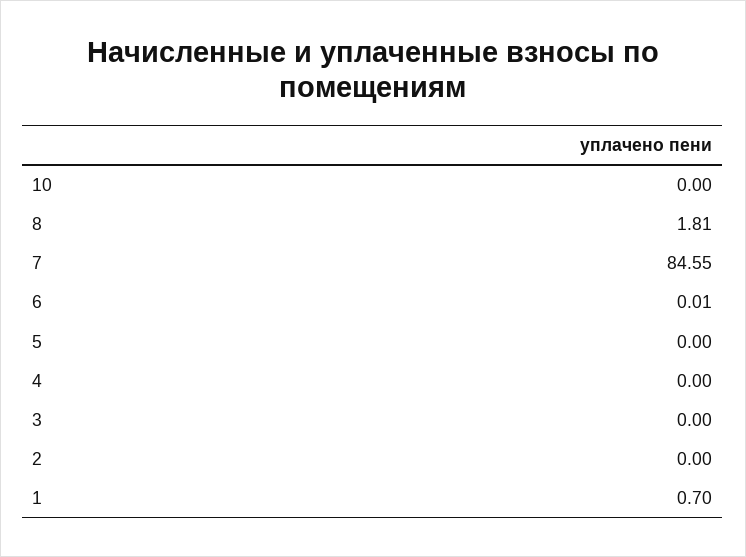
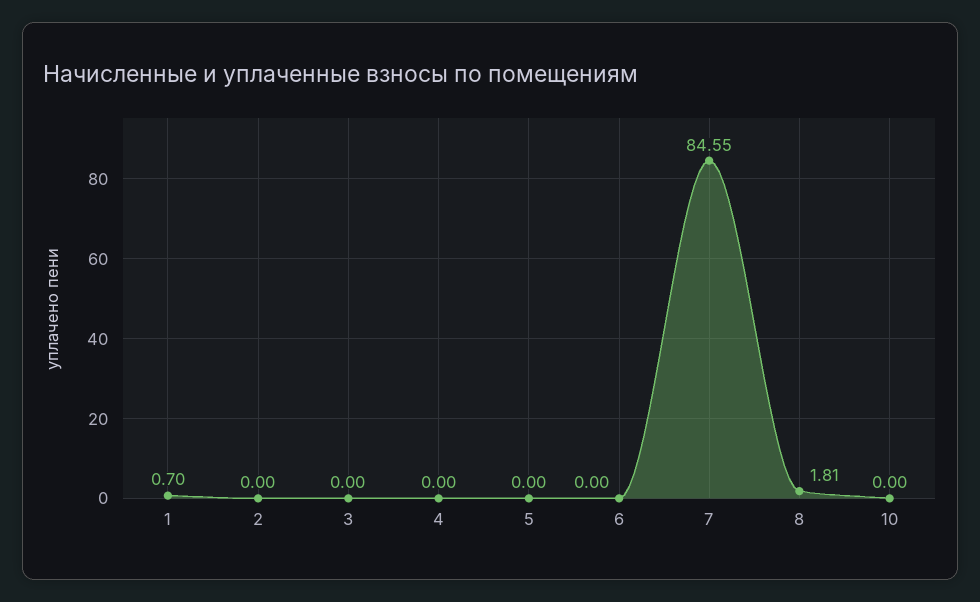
6: 0.01 -> 0

